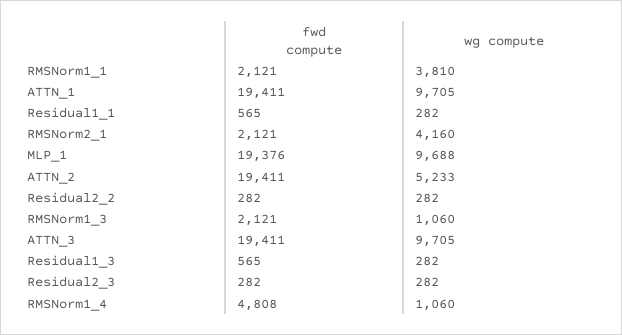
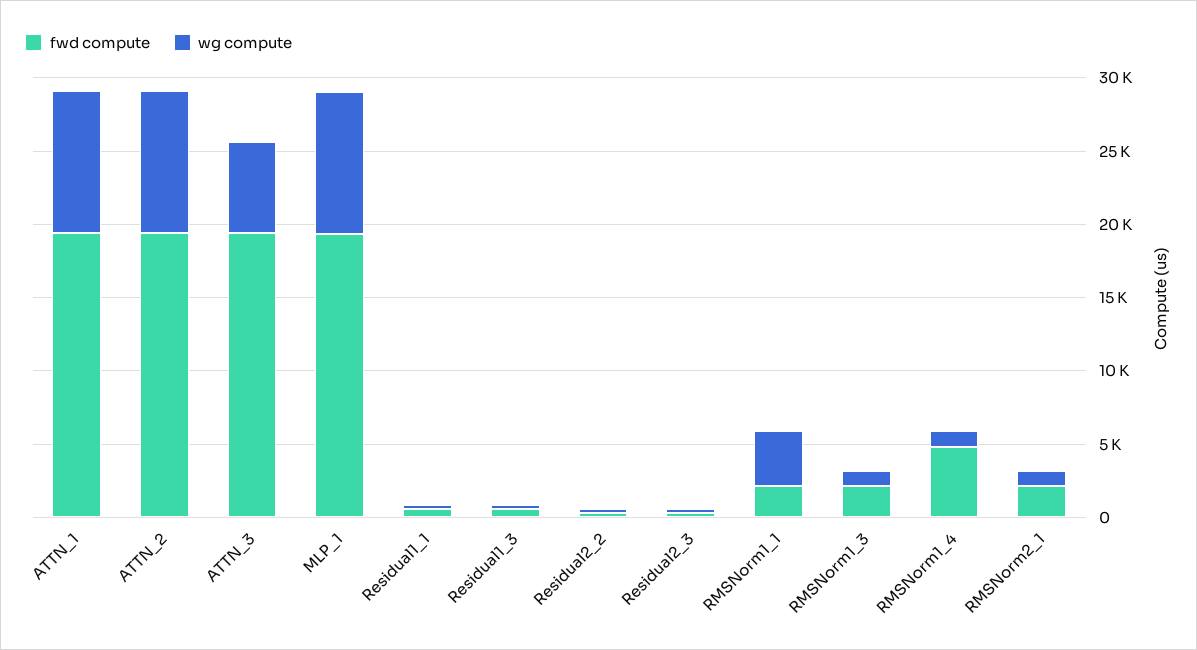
wg compute, RMSNorm2_1: 4160 -> 1000
wg compute, ATTN_2: 5233 -> 10000
wg compute, ATTN_3: 9705 -> 6000

